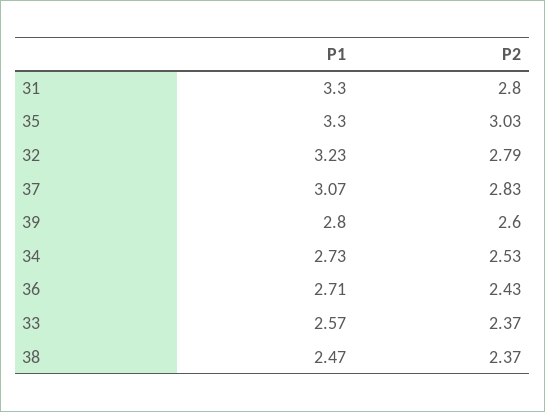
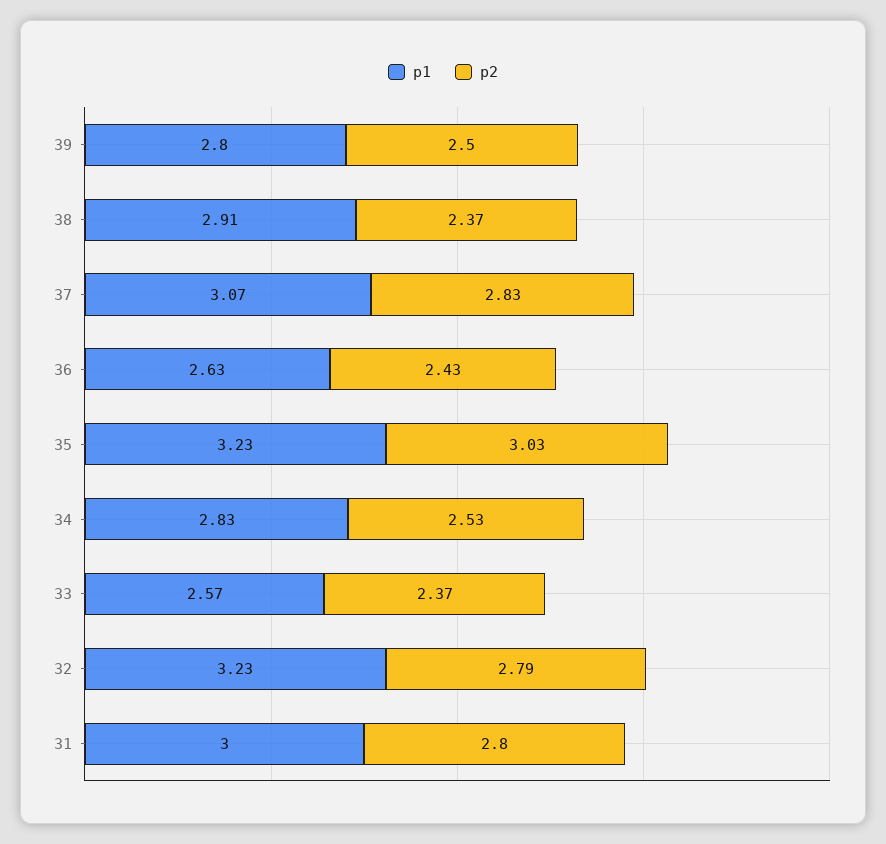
P1, 31: 3.3 -> 3
P1, 35: 3.3 -> 3.23
P2, 39: 2.6 -> 2.5
P1, 34: 2.73 -> 2.83
P1, 36: 2.71 -> 2.63
P1, 38: 2.47 -> 2.91

